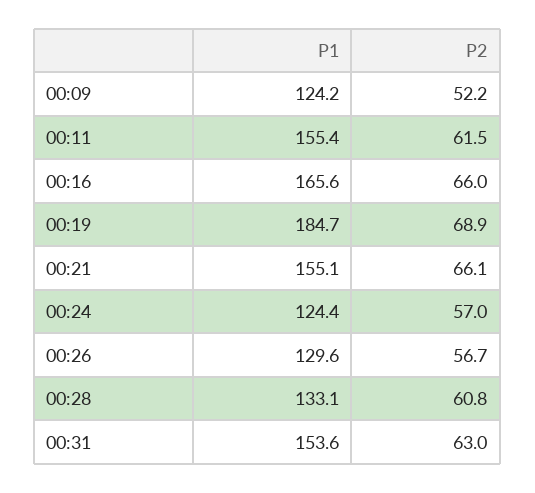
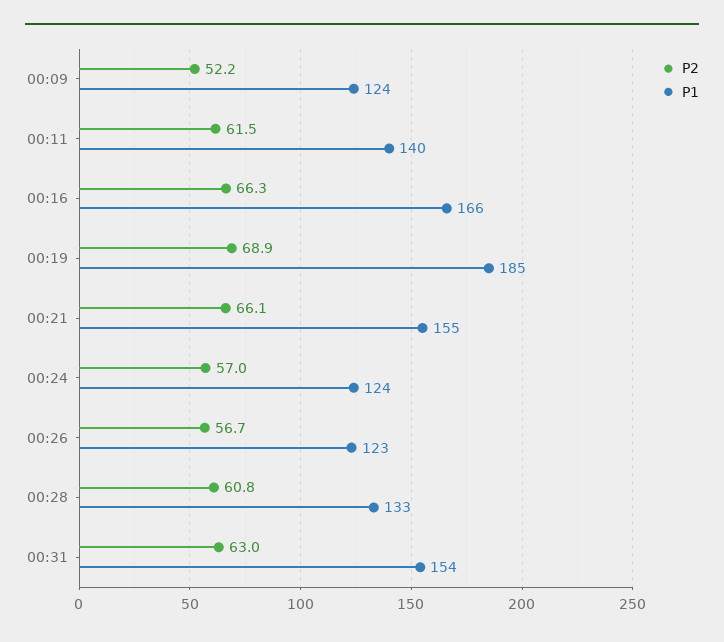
P1, 00:11: 155.4 -> 140
P2, 00:16: 66 -> 66.3
P1, 00:26: 129.6 -> 123

